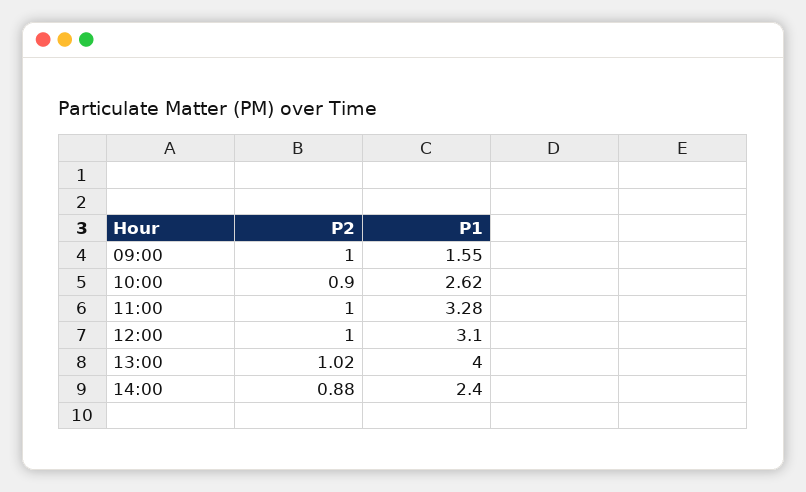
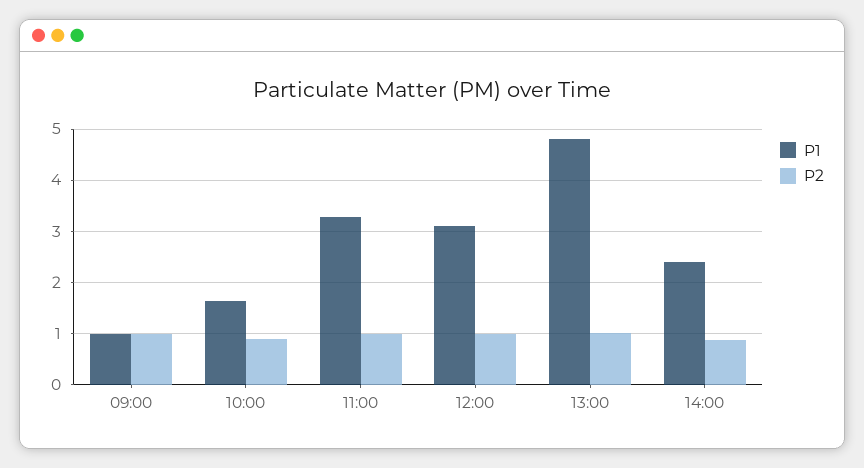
P1, 09:00: 1.55 -> 1
P1, 10:00: 2.62 -> 1.6
P1, 13:00: 4 -> 4.8

